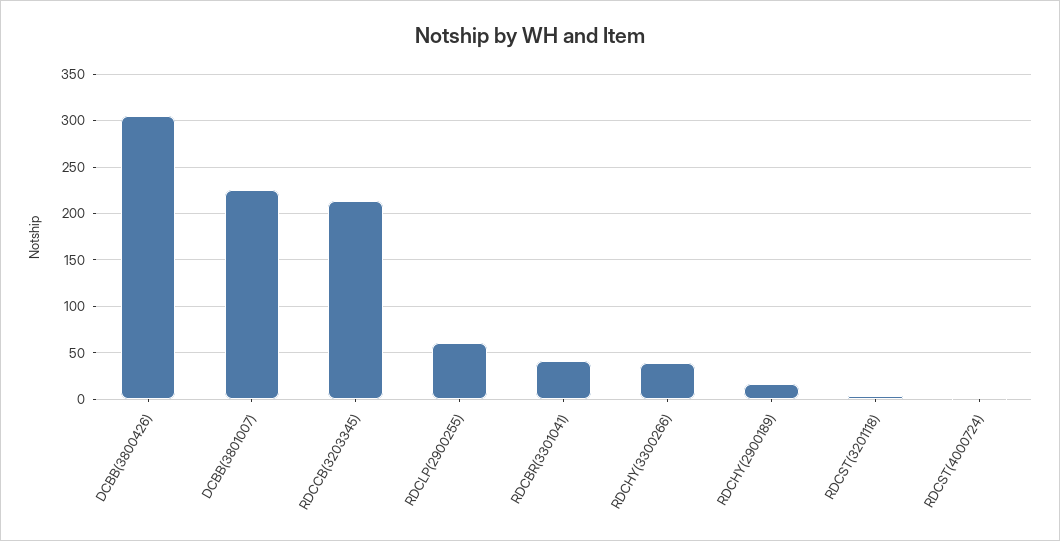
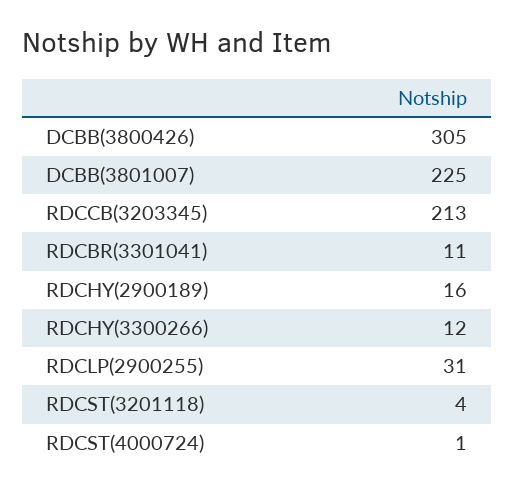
RDCLP(2900255): 60 -> 31
RDCBR(3301041): 40 -> 11
RDCHY(3300266): 40 -> 12

